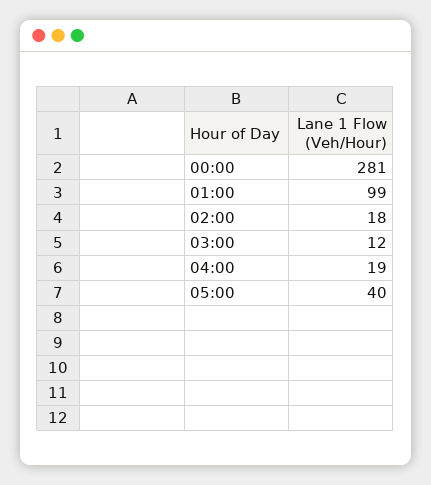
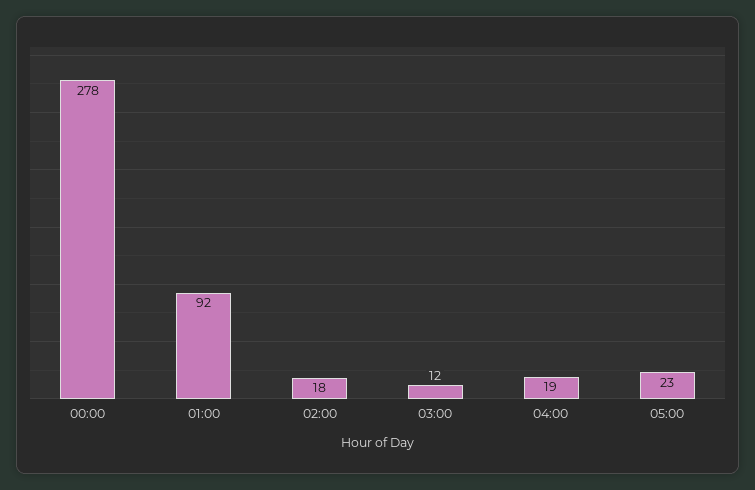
00:00: 281 -> 278
01:00: 99 -> 92
05:00: 40 -> 23

